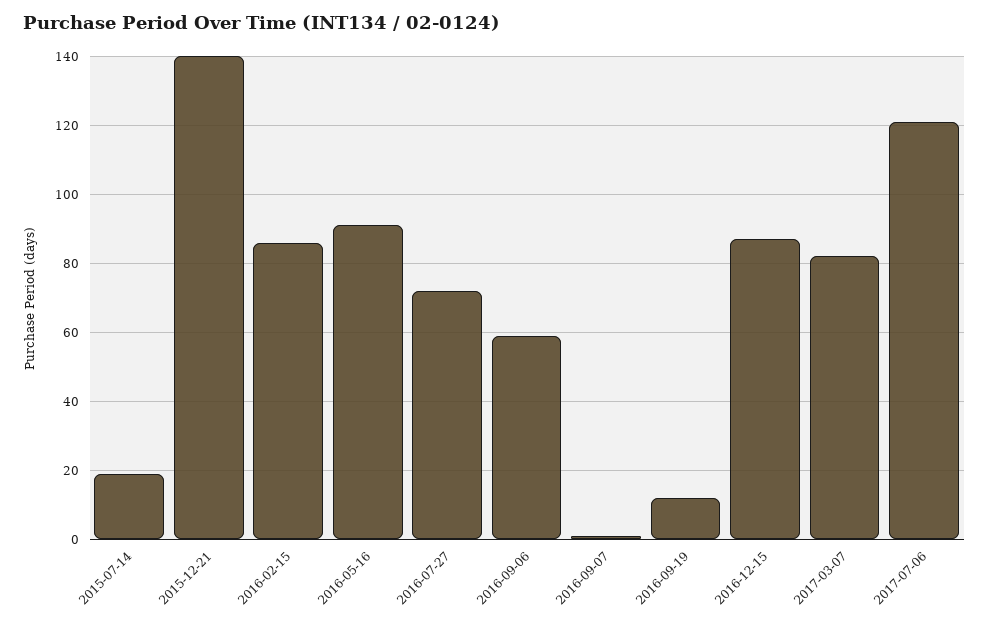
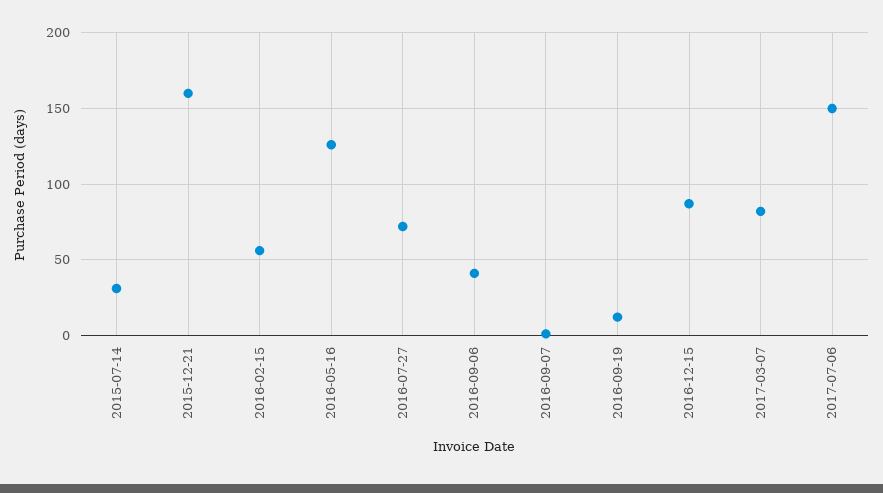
2015-07-14: 20 -> 30
2015-12-21: 140 -> 160
2016-02-15: 85 -> 55
2016-05-16: 90 -> 125
2016-09-06: 60 -> 40
2017-07-06: 120 -> 150

